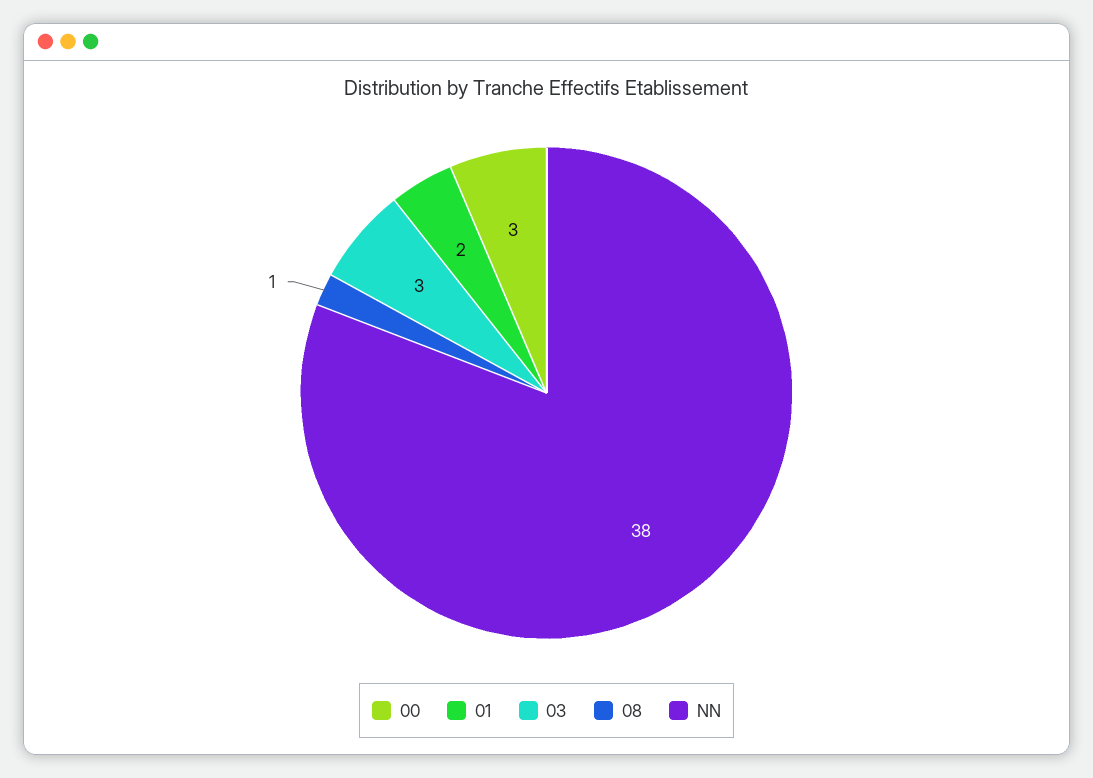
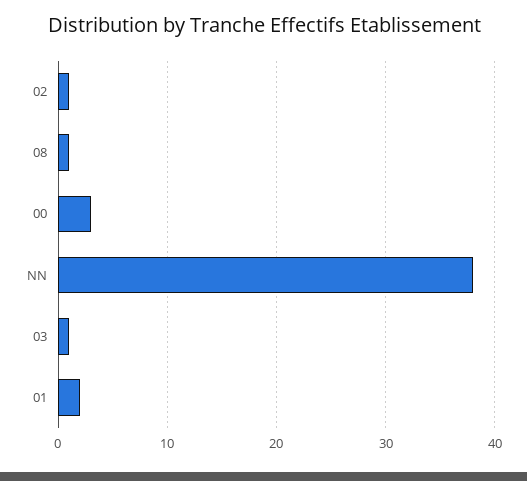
03: 3 -> 1
02: none -> 1

